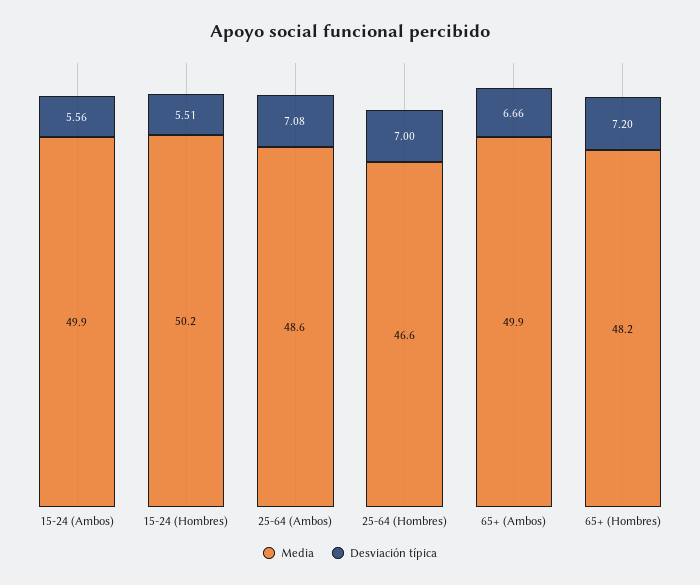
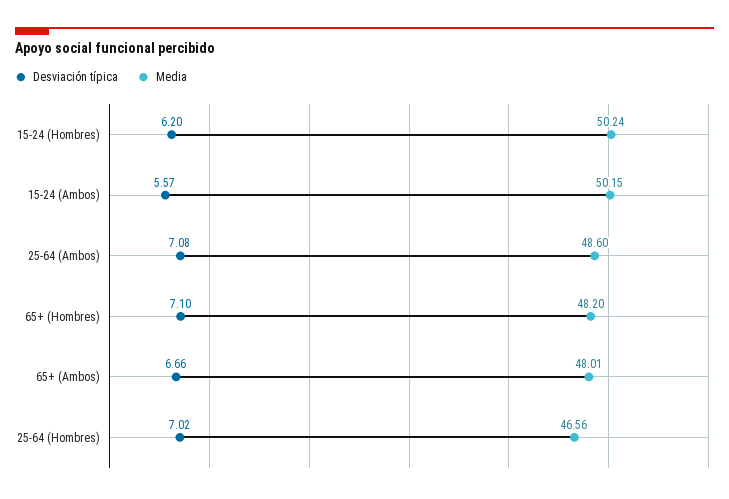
Media, 15-24 (Ambos): 49.9 -> 50.15
Desviación típica, 15-24 (Ambos): 5.56 -> 5.57
Desviación típica, 15-24 (Hombres): 5.51 -> 6.2
Desviación típica, 25-64 (Hombres): 7 -> 7.02
Media, 65+ (Ambos): 49.9 -> 48.01
Desviación típica, 65+ (Hombres): 7.2 -> 7.1

